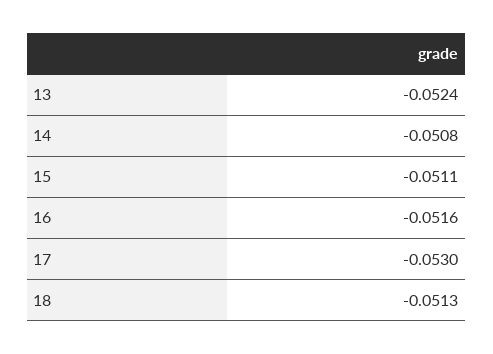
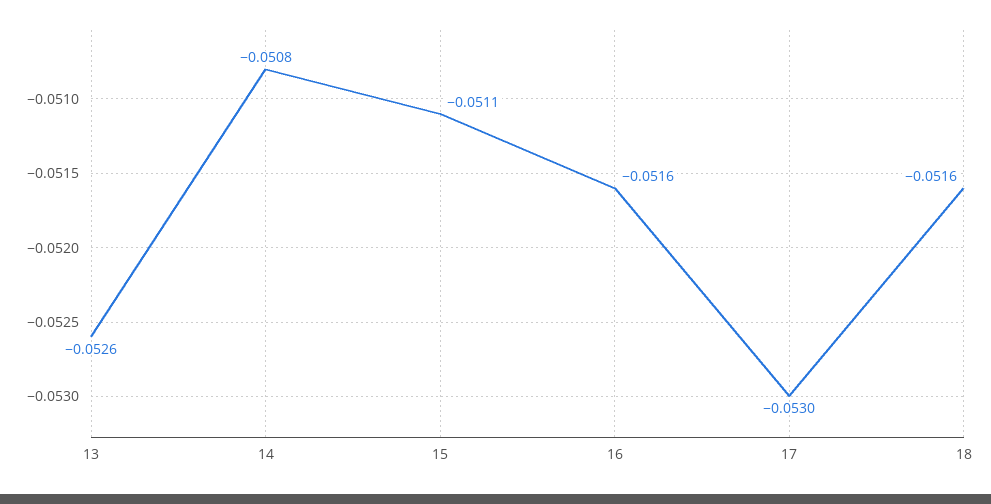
13: -0.0524 -> -0.0526
18: -0.0513 -> -0.0516

